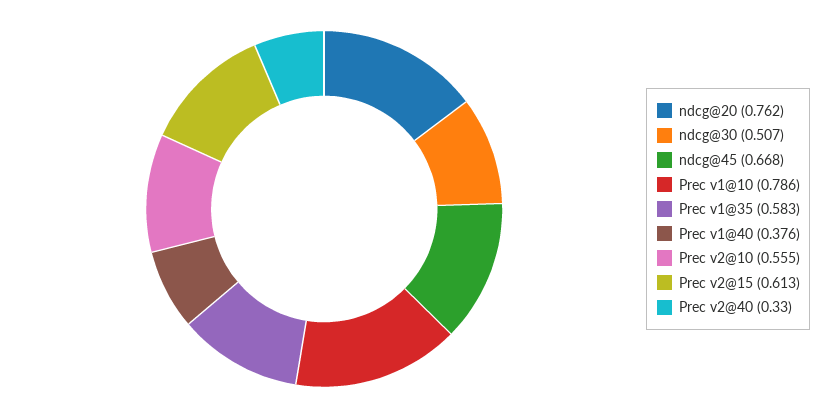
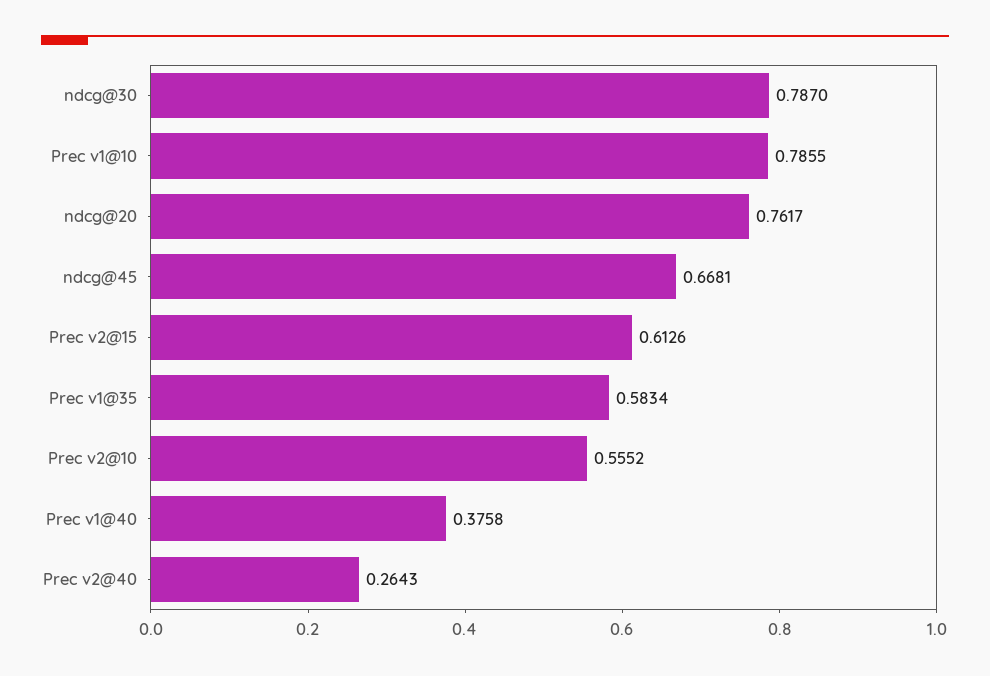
ndcg@30: 0.507 -> 0.787
Prec v2@40: 0.33 -> 0.2643

